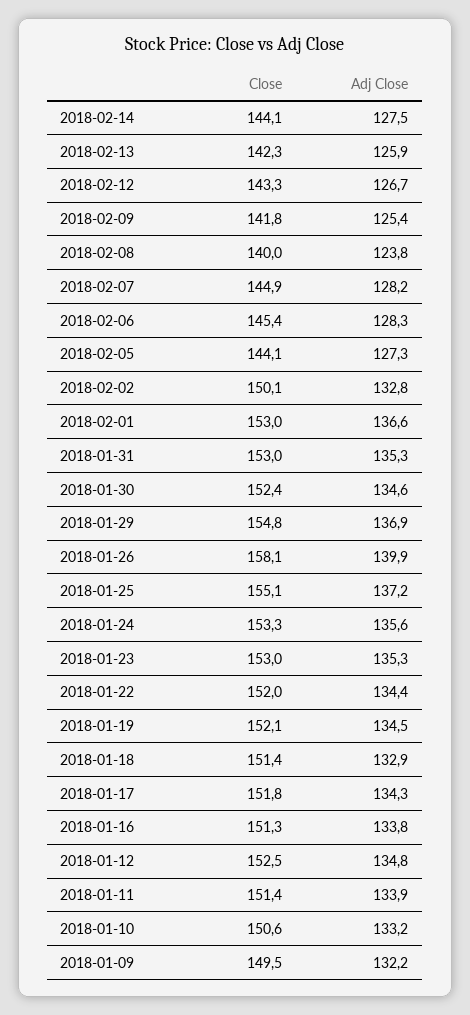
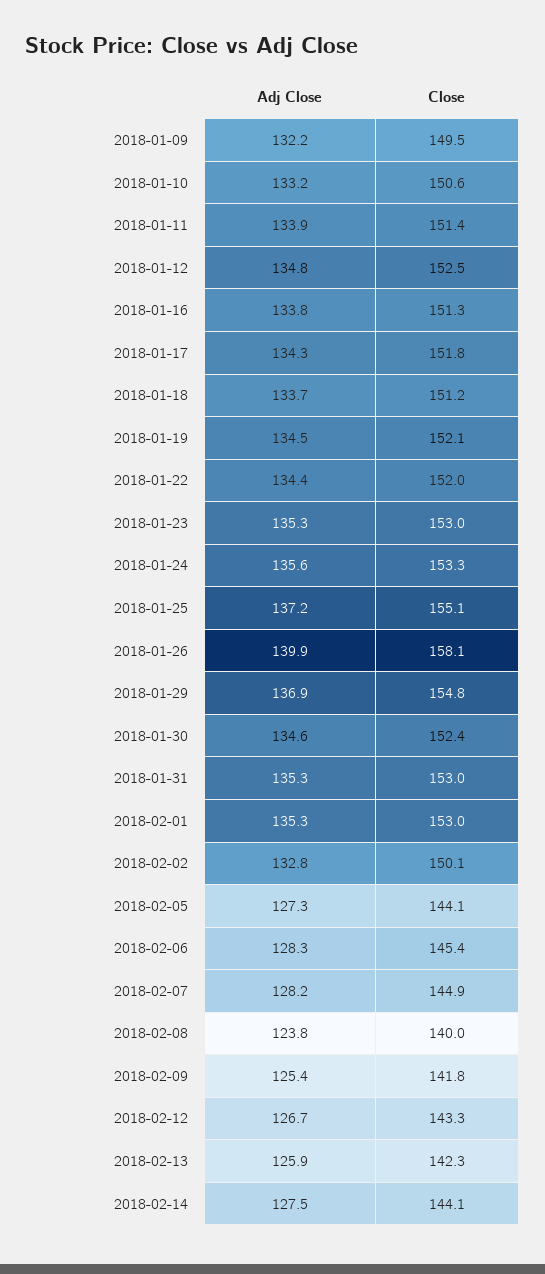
Adj Close, 2018-02-01: 136.6 -> 135.3
Close, 2018-01-18: 151.4 -> 151.2
Adj Close, 2018-01-18: 132.9 -> 133.7

